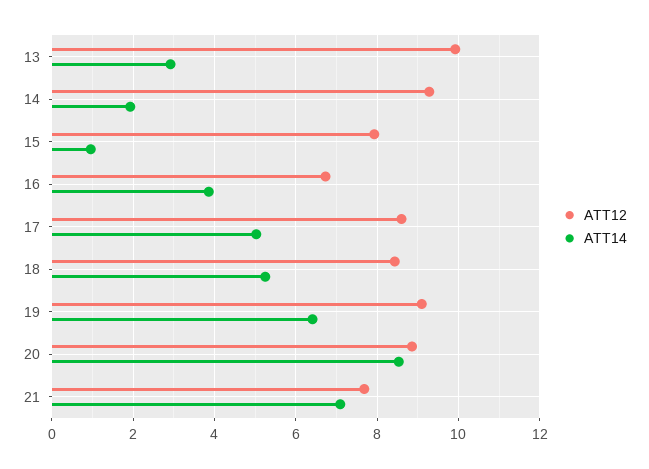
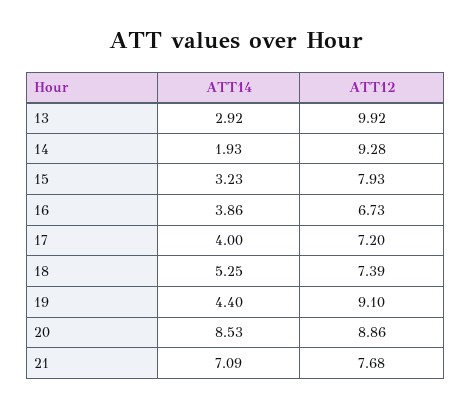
ATT14, 15: 1 -> 3.23
ATT12, 17: 8.6 -> 7.2
ATT14, 17: 5 -> 4
ATT12, 18: 8.4 -> 7.39
ATT14, 19: 6.4 -> 4.4

